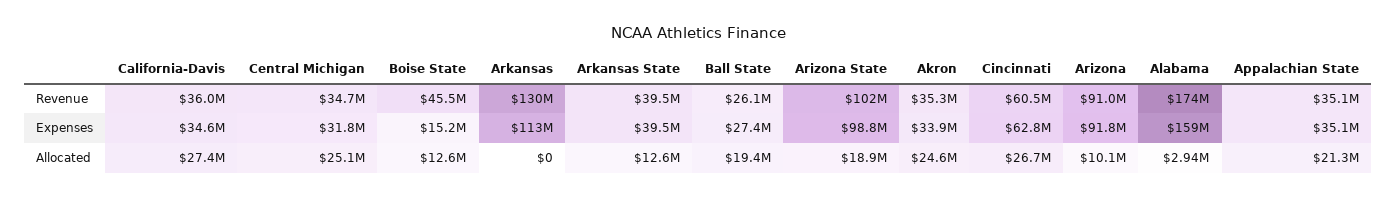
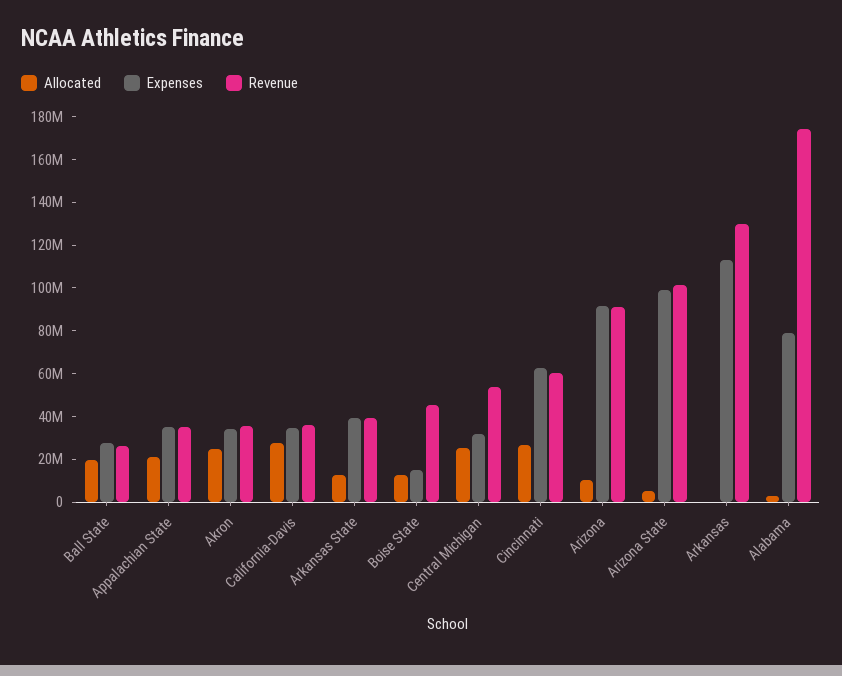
Revenue, Central Michigan: 34700000 -> 55000000
Expenses, Alabama: 159000000 -> 80000000
Allocated, Arizona State: 18900000 -> 5000000

